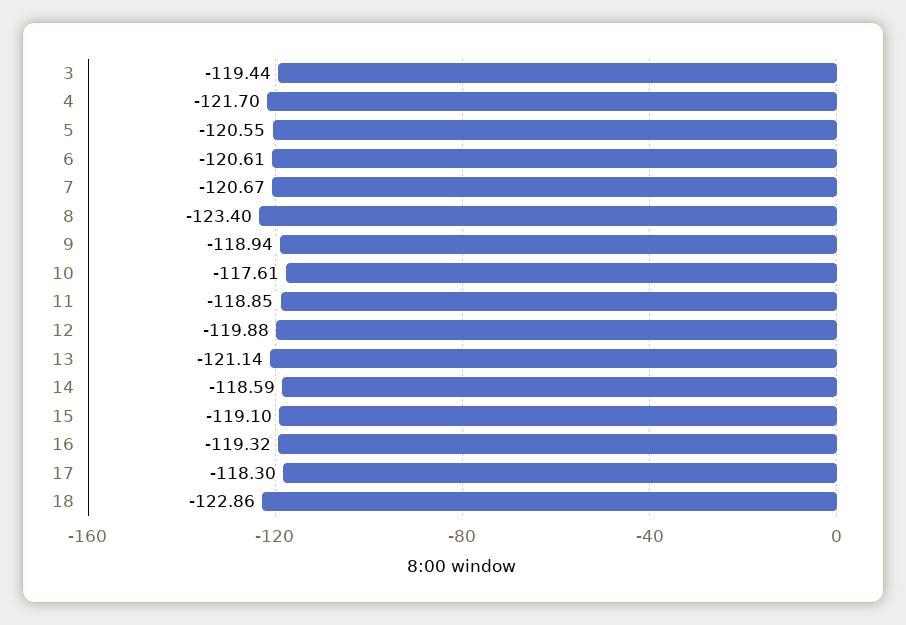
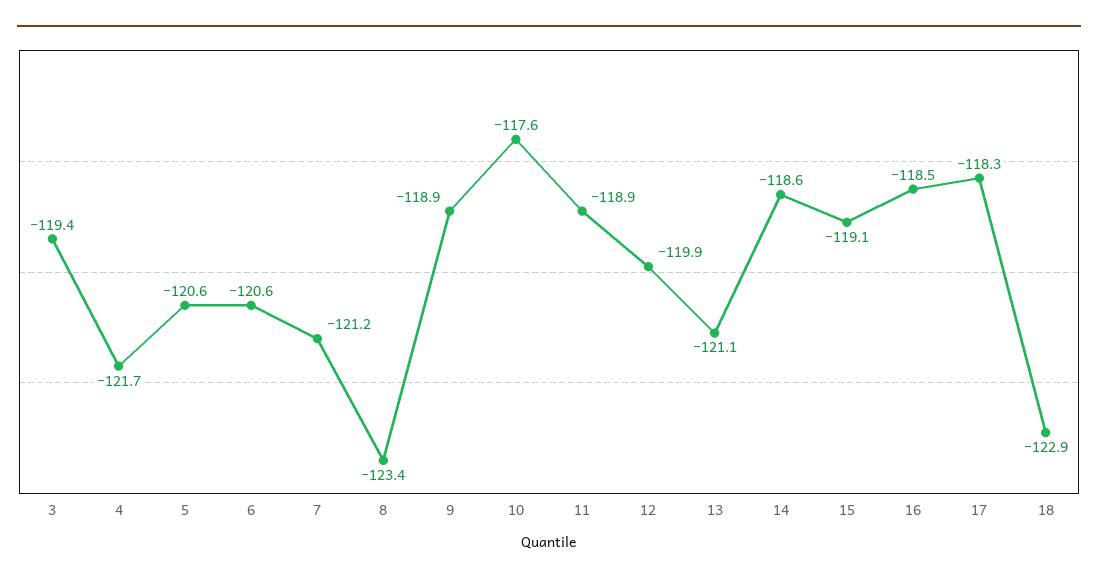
7: -120.67 -> -121.2
16: -119.32 -> -118.5

